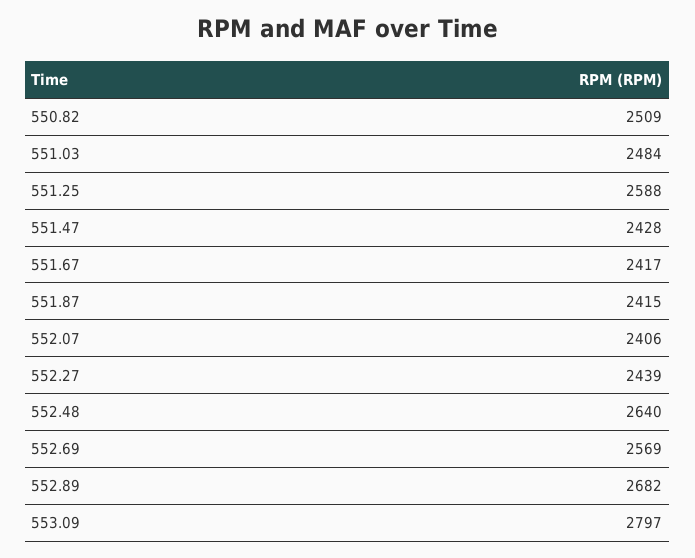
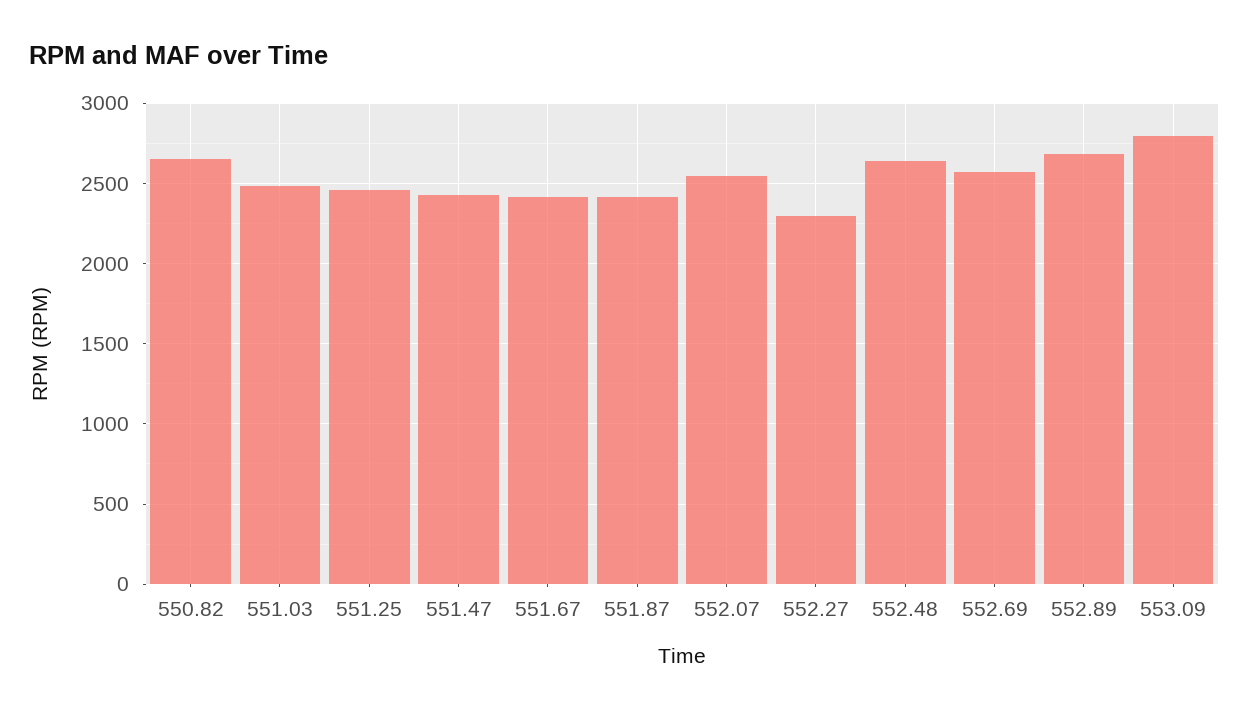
550.82: 2509 -> 2650
551.25: 2588 -> 2450
552.07: 2406 -> 2550
552.27: 2439 -> 2300

